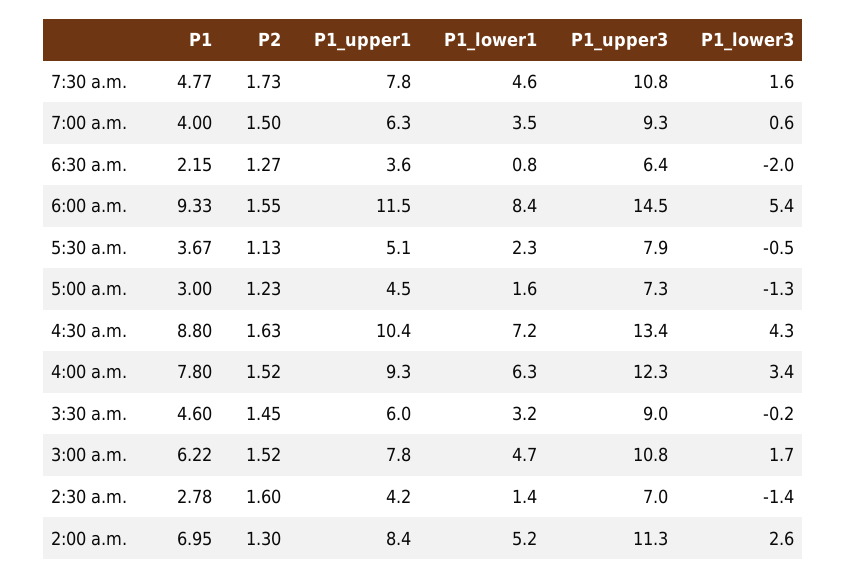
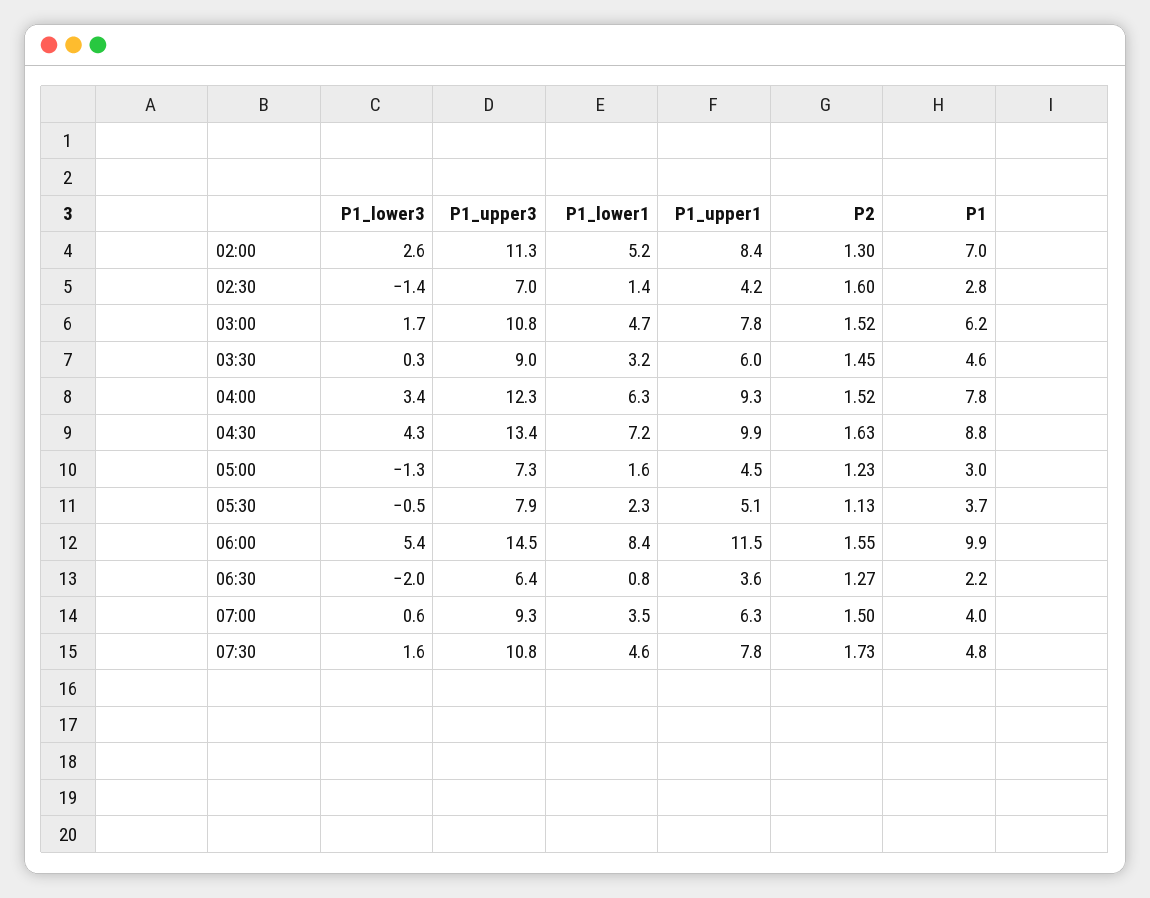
P1, 6:00 a.m.: 9.33 -> 9.9
P1_upper1, 4:30 a.m.: 10.4 -> 9.9
P1_lower3, 3:30 a.m.: -0.2 -> 0.3

